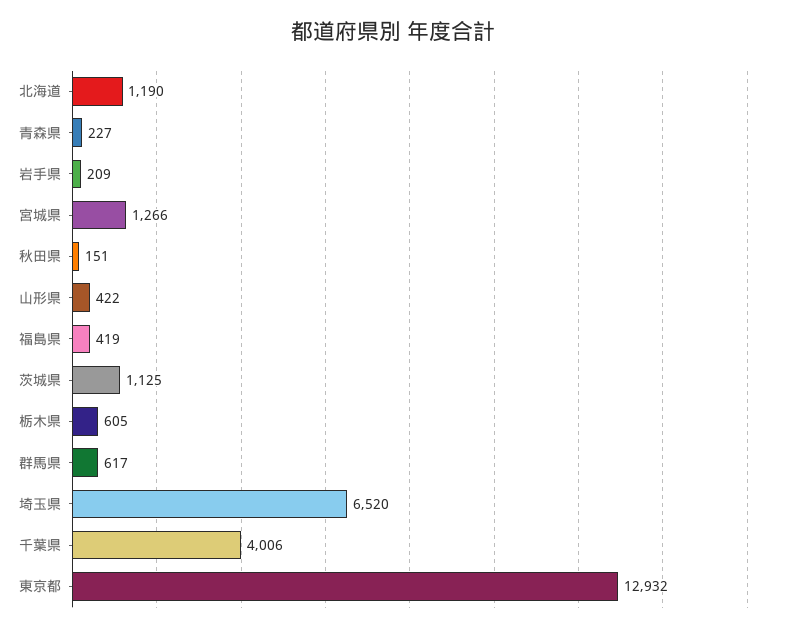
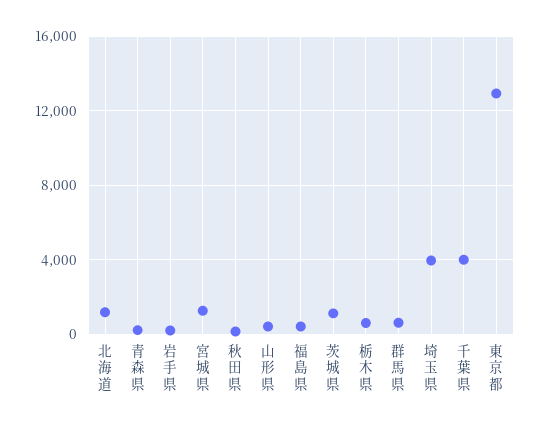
埼玉県: 6520 -> 4000

